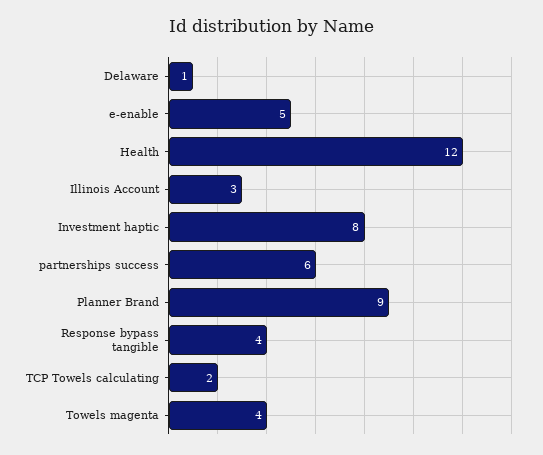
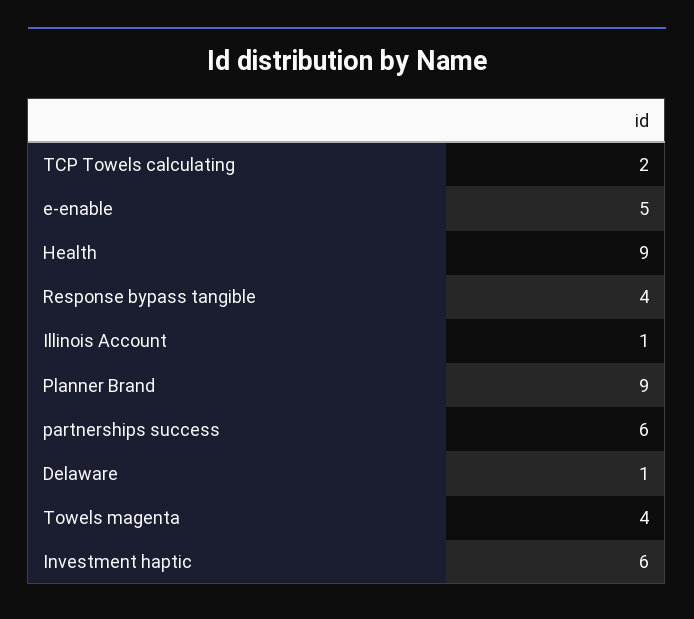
Health: 12 -> 9
Illinois Account: 3 -> 1
Investment haptic: 8 -> 6

